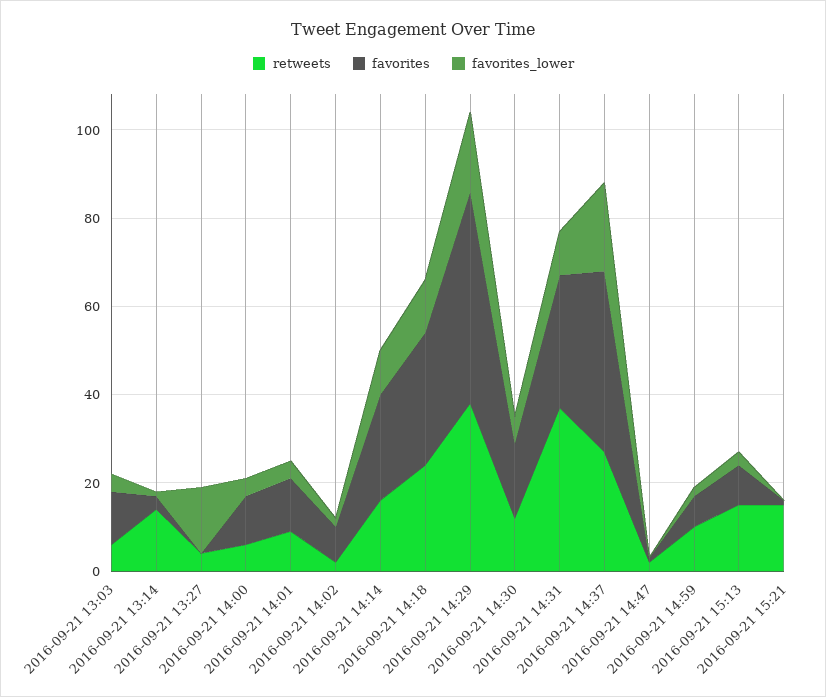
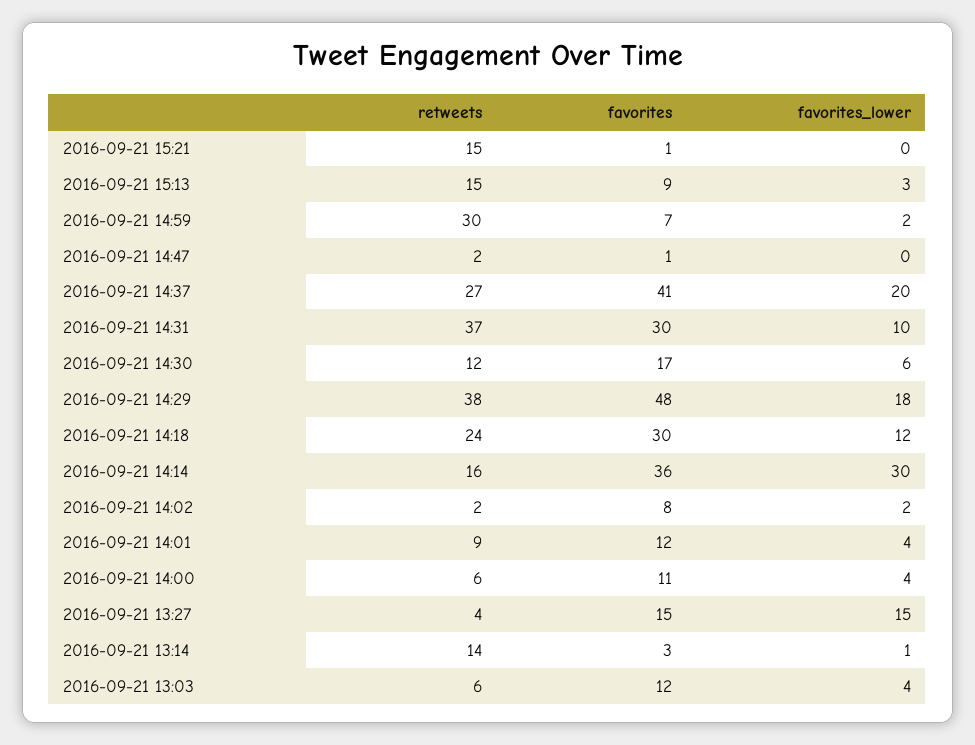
favorites, 2016-09-21 13:27: 0 -> 15
favorites, 2016-09-21 14:14: 25 -> 36
favorites_lower, 2016-09-21 14:14: 10 -> 30
retweets, 2016-09-21 14:59: 10 -> 30

